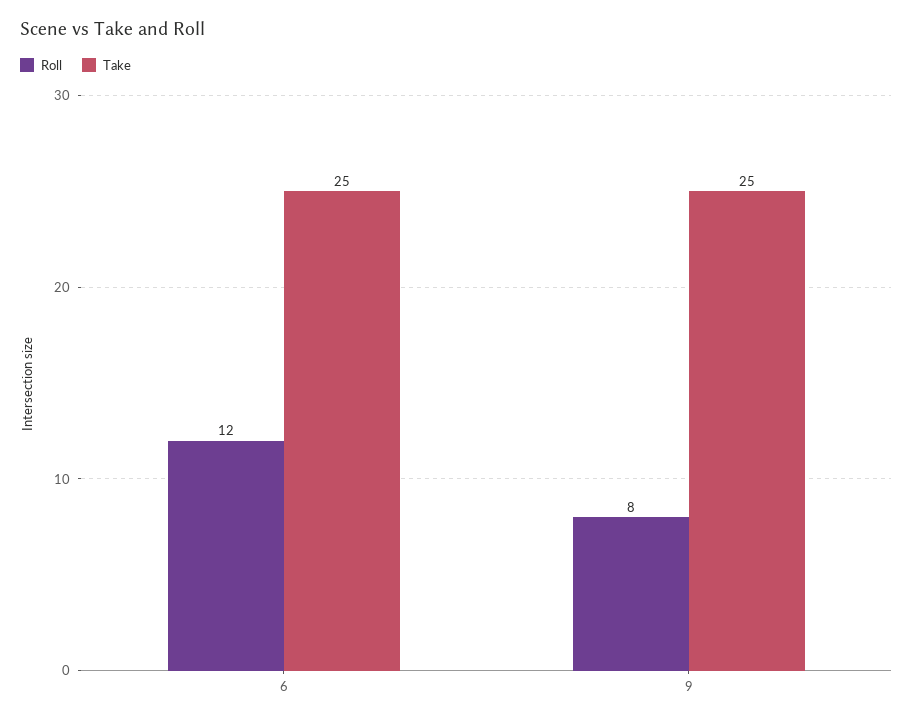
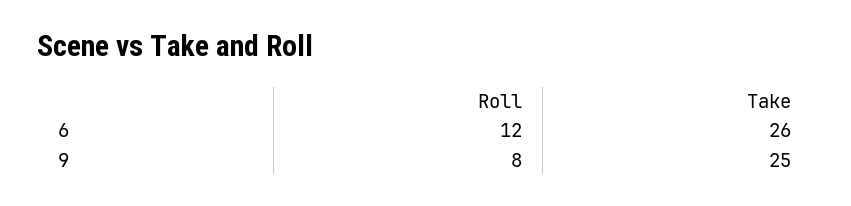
Take, 6: 25 -> 26

